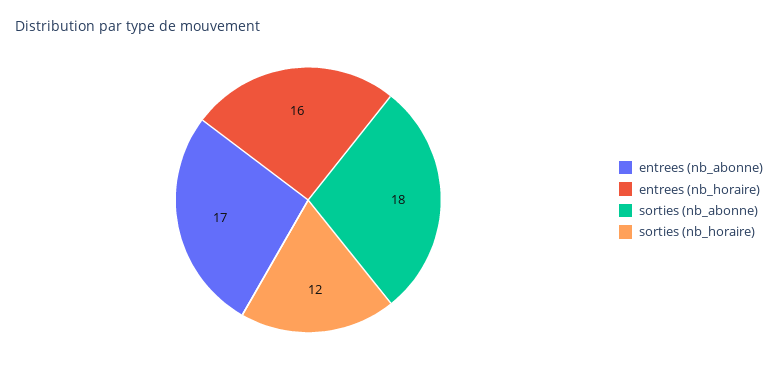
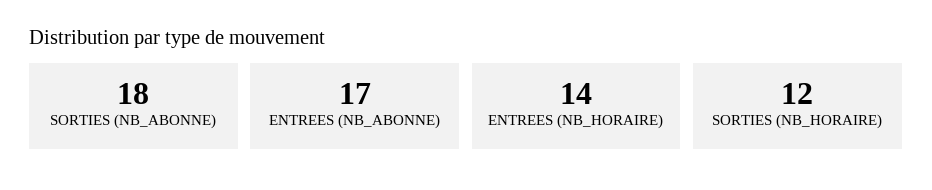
entrees (nb_horaire): 16 -> 14

